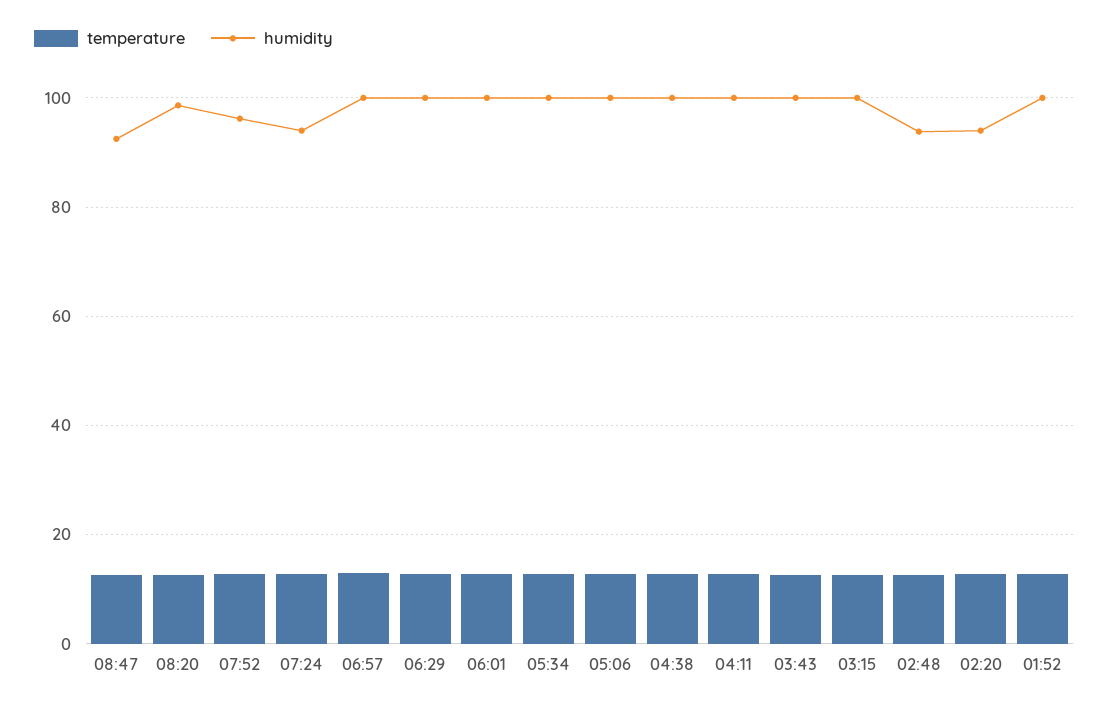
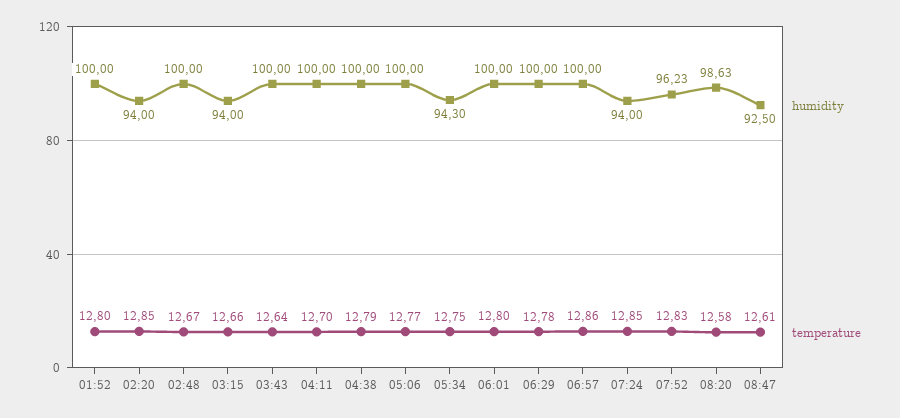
humidity, 05:34: 100 -> 94.3
humidity, 03:15: 100 -> 94
humidity, 02:48: 94 -> 100

